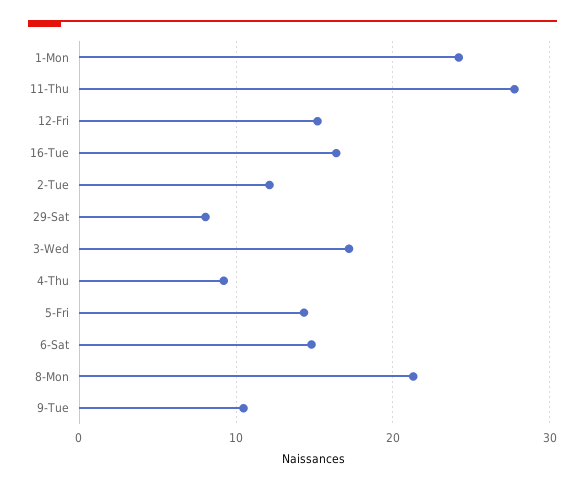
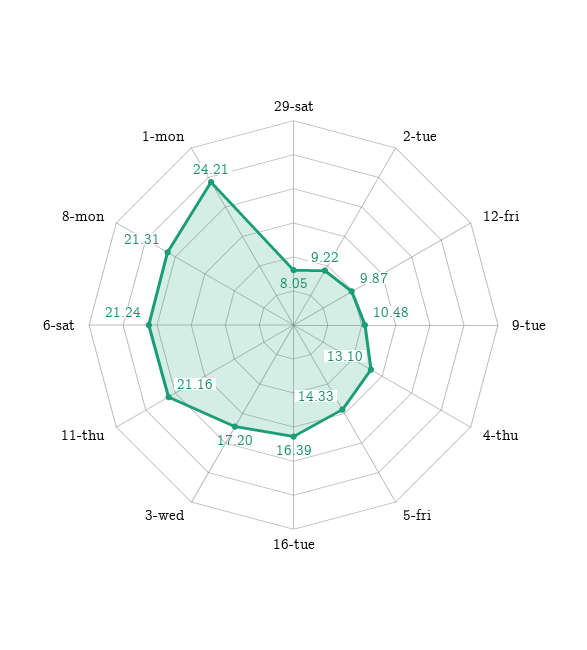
11-Thu: 28 -> 21.16
12-Fri: 15 -> 9.87
2-Tue: 12 -> 9.22
4-Thu: 9 -> 13.1
6-Sat: 15 -> 21.24

